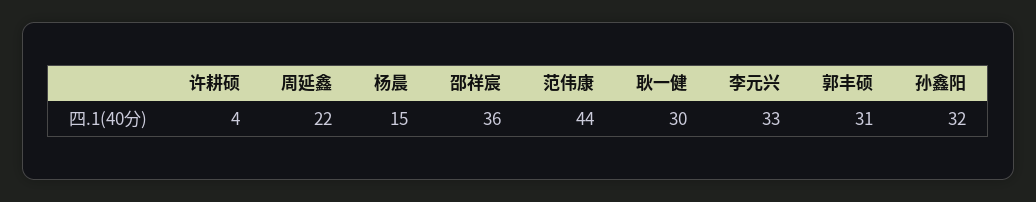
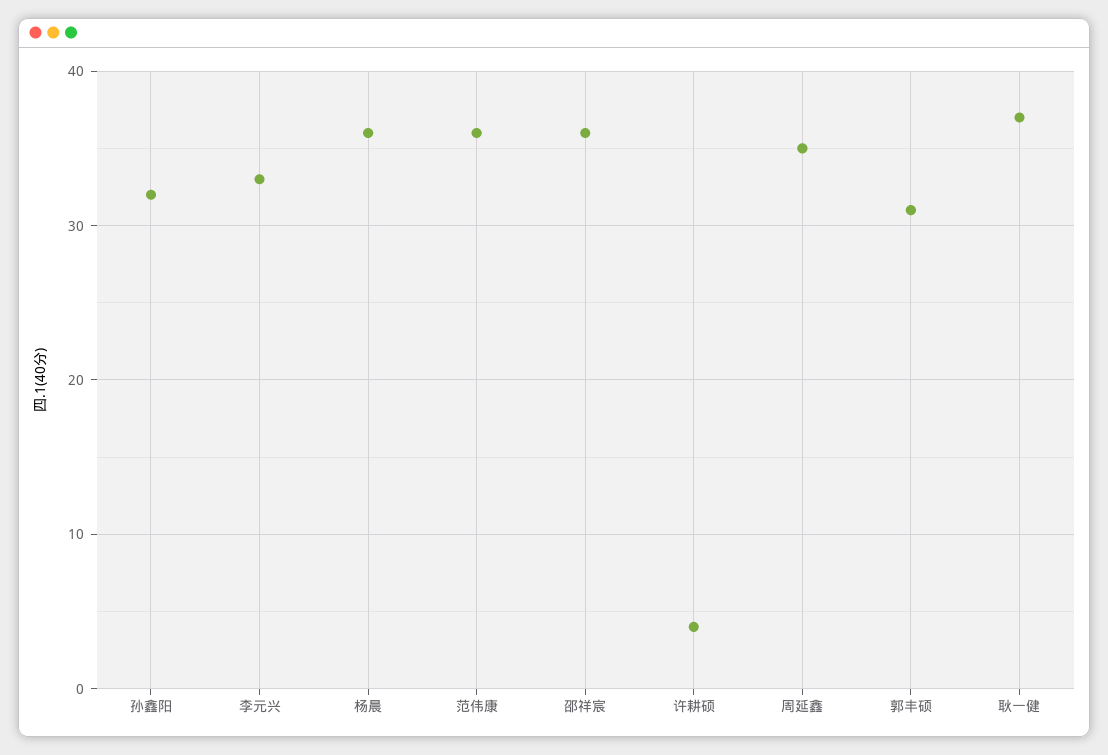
周延鑫: 22 -> 35
杨晨: 15 -> 36
范伟康: 44 -> 36
耿一健: 30 -> 37

